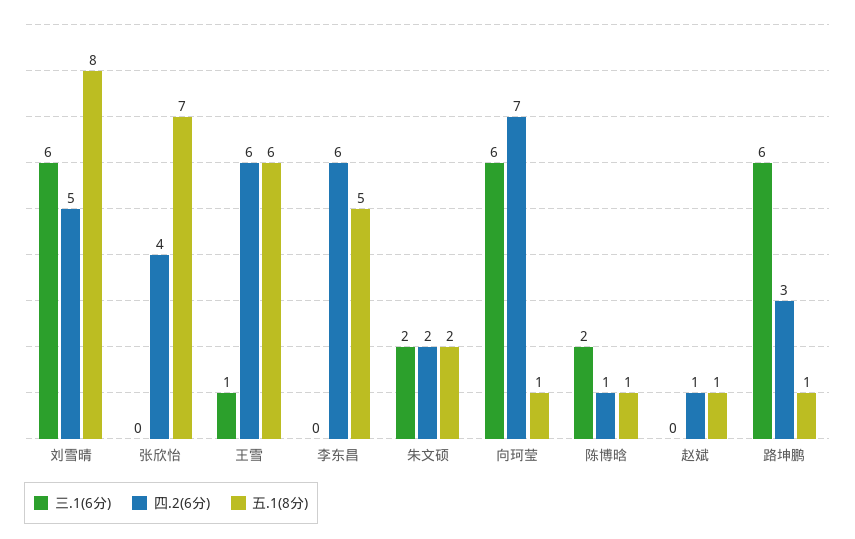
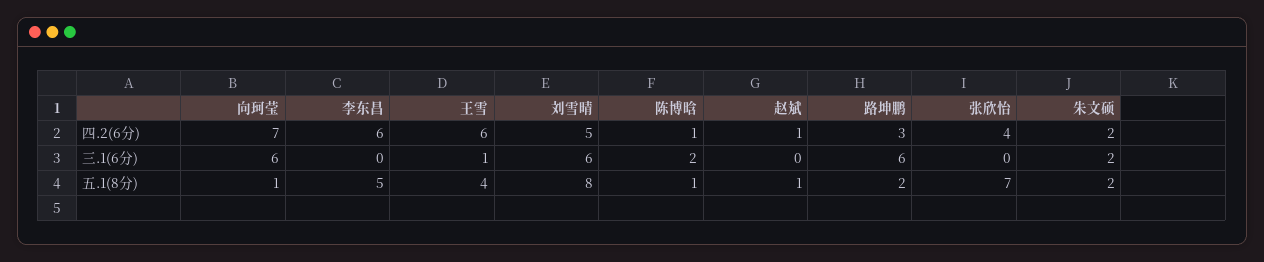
五.1(8分), 王雪: 6 -> 4
五.1(8分), 路坤鹏: 1 -> 2

